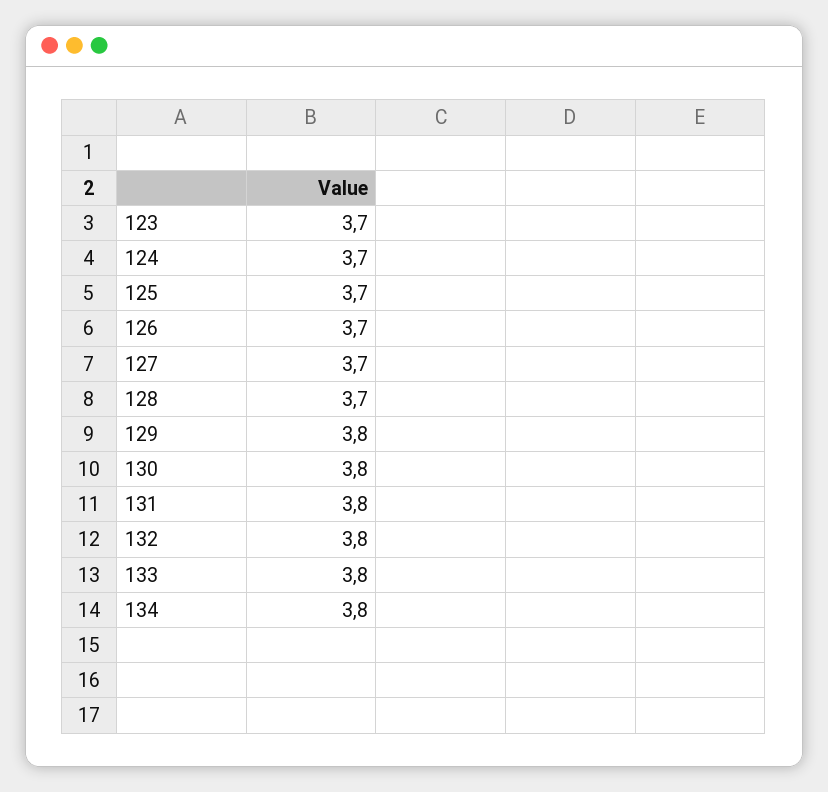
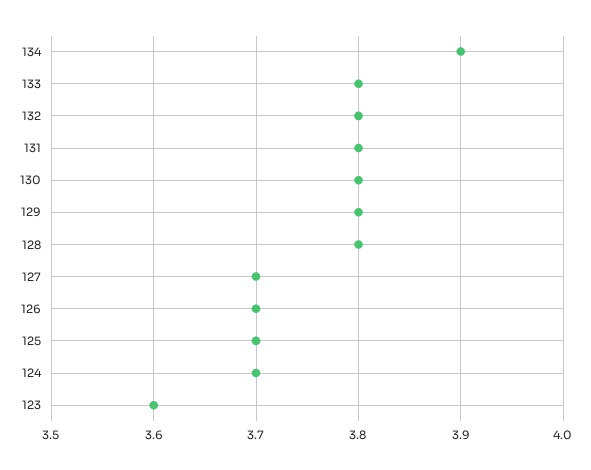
123: 3.7 -> 3.6
128: 3.7 -> 3.8
134: 3.8 -> 3.9

